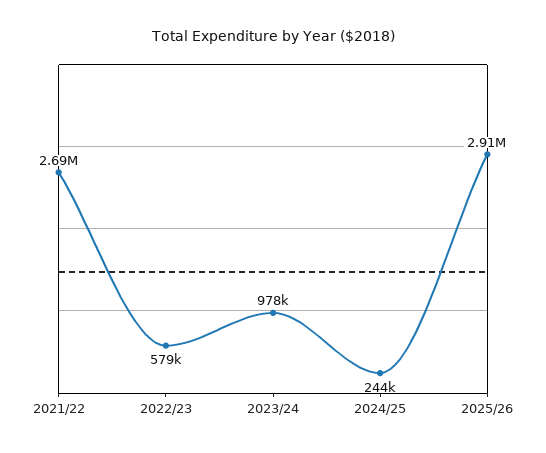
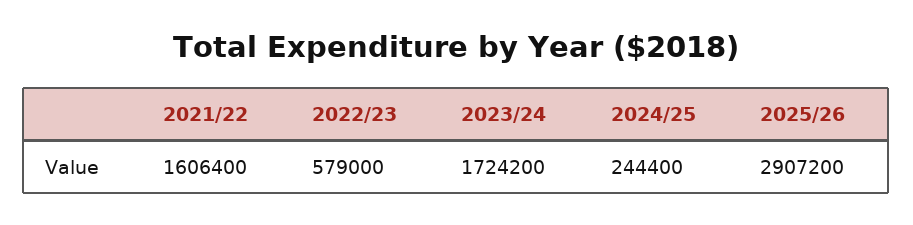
2021/22: 2690000 -> 1606400
2023/24: 978000 -> 1724200

